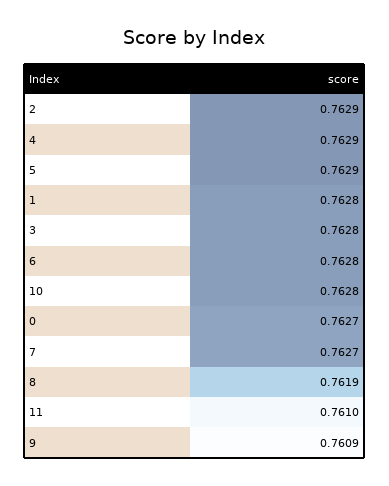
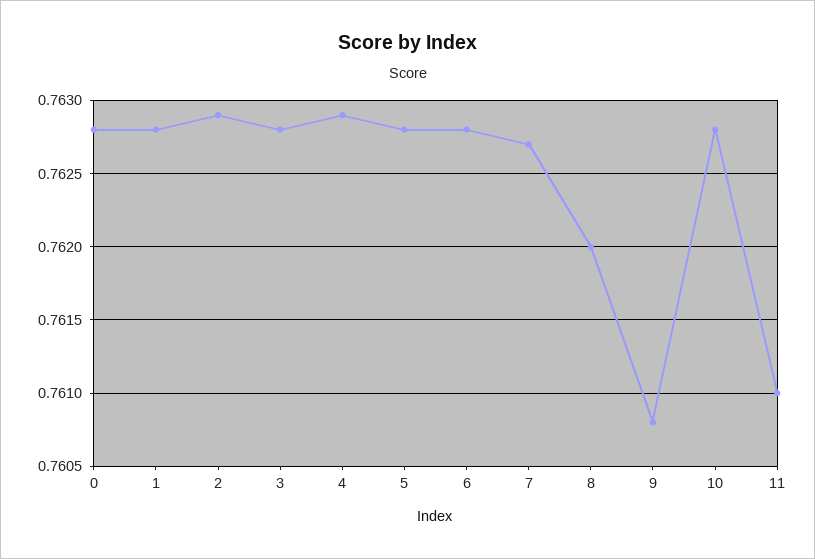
5: 0.7629 -> 0.7628
0: 0.7627 -> 0.7628
8: 0.7619 -> 0.762
9: 0.7609 -> 0.7608

